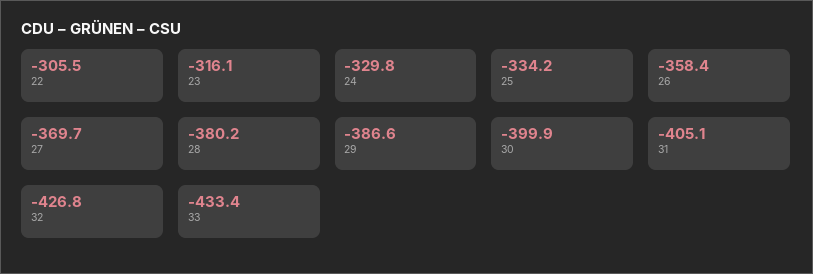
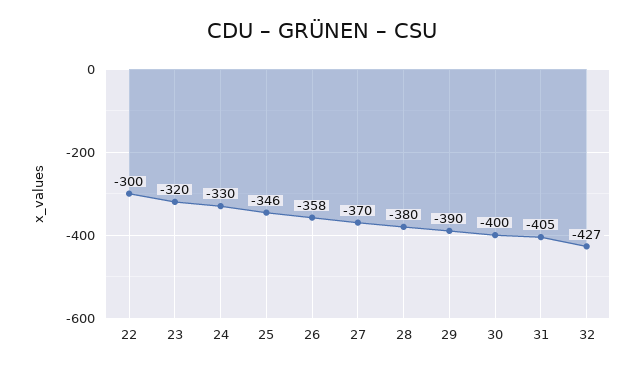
22: -305.5 -> -300
23: -316.1 -> -320
25: -334.2 -> -346
29: -386.6 -> -390
33: -433.4 -> none

